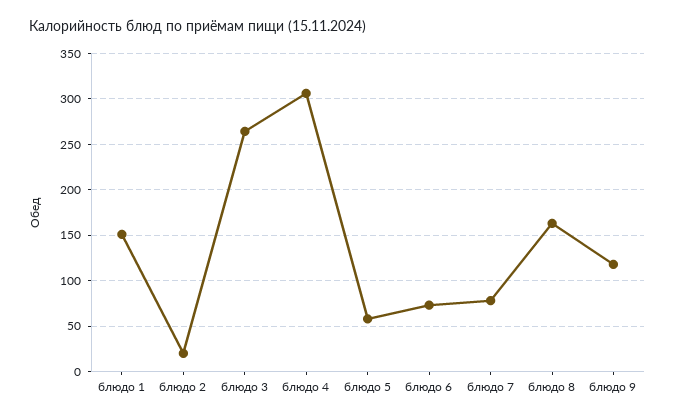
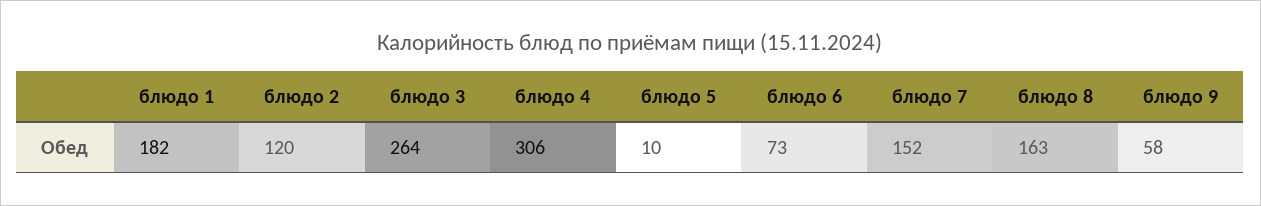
блюдо 1: 150 -> 182
блюдо 2: 20 -> 120
блюдо 5: 60 -> 10
блюдо 7: 80 -> 152
блюдо 9: 120 -> 58

